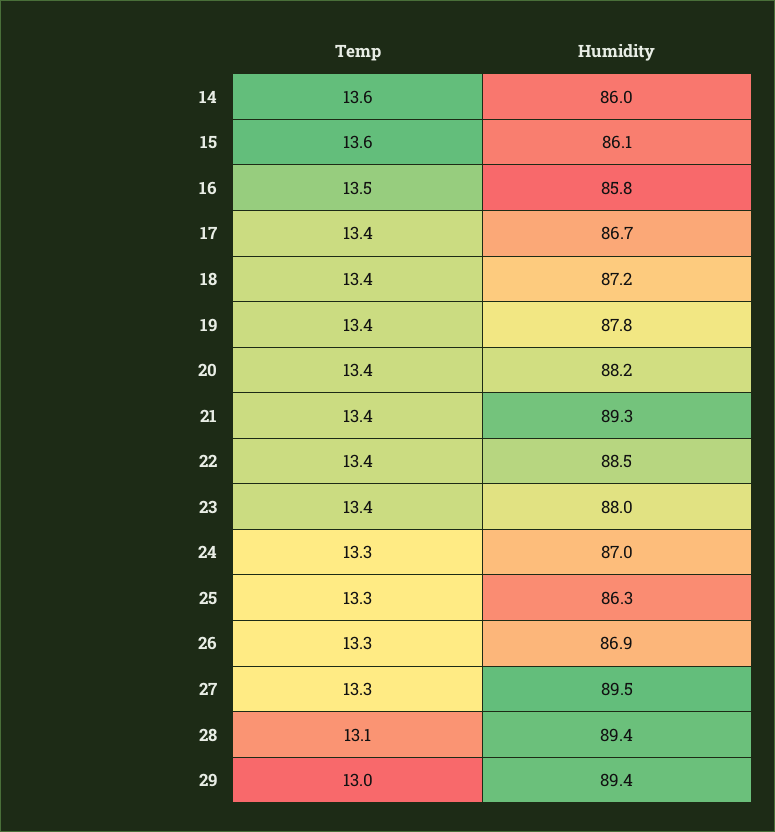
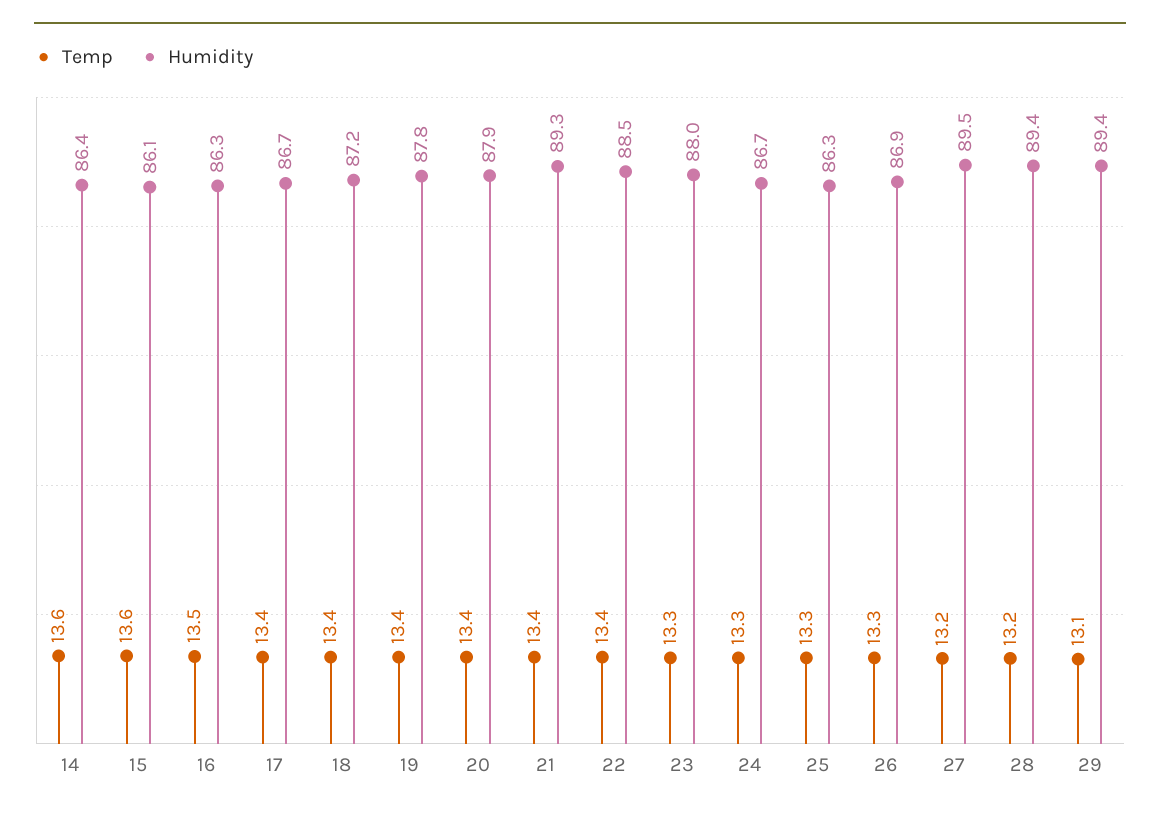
Humidity, 14: 86 -> 86.4
Humidity, 16: 85.8 -> 86.3
Humidity, 20: 88.2 -> 87.9
Temp, 23: 13.4 -> 13.3
Humidity, 24: 87 -> 86.7
Temp, 27: 13.3 -> 13.2
Temp, 28: 13.1 -> 13.2
Temp, 29: 13 -> 13.1

